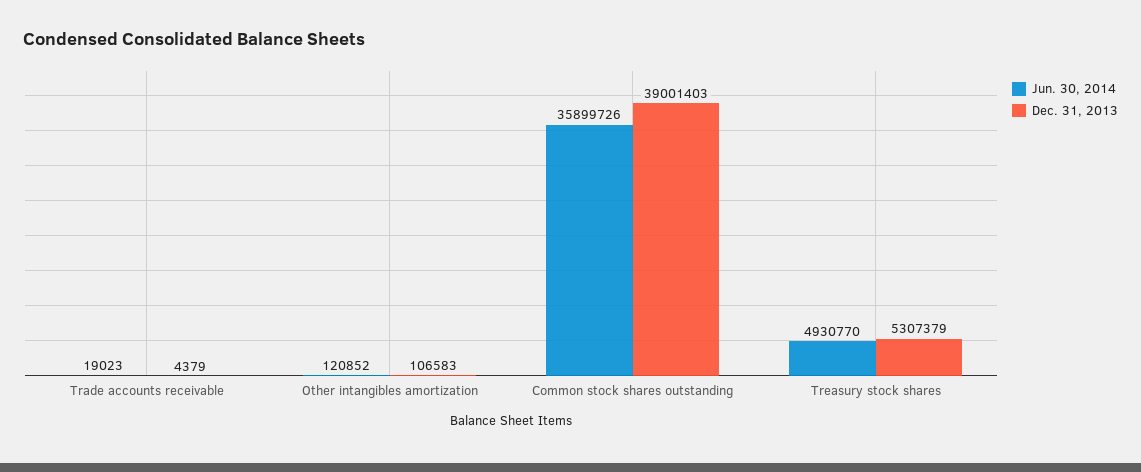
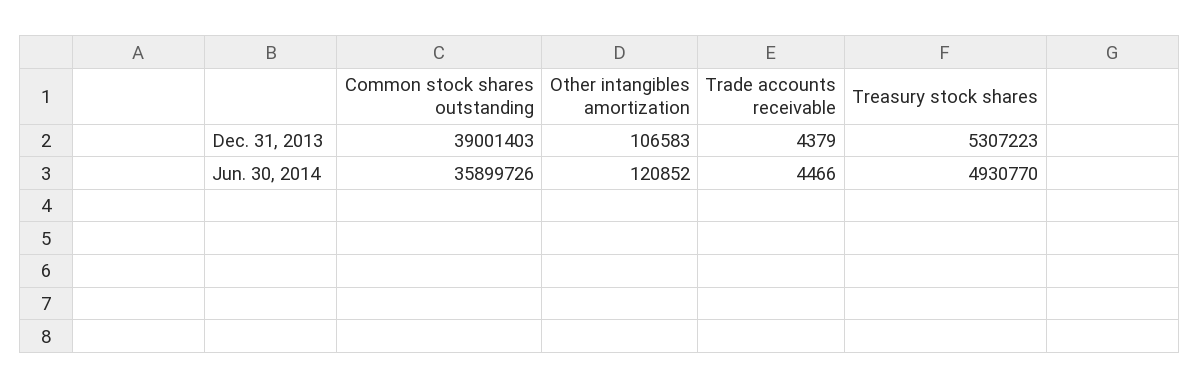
Jun. 30, 2014, Trade accounts receivable: 19023 -> 4466
Dec. 31, 2013, Treasury stock shares: 5307379 -> 5307223

